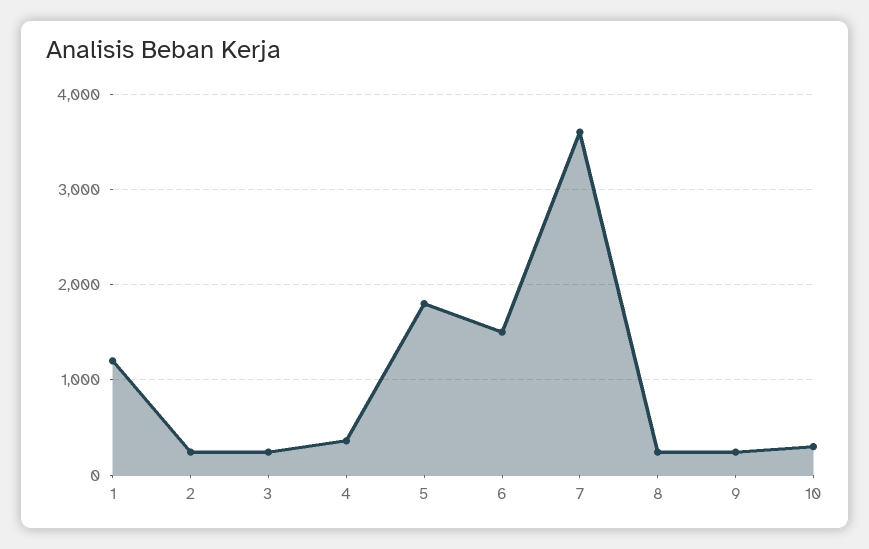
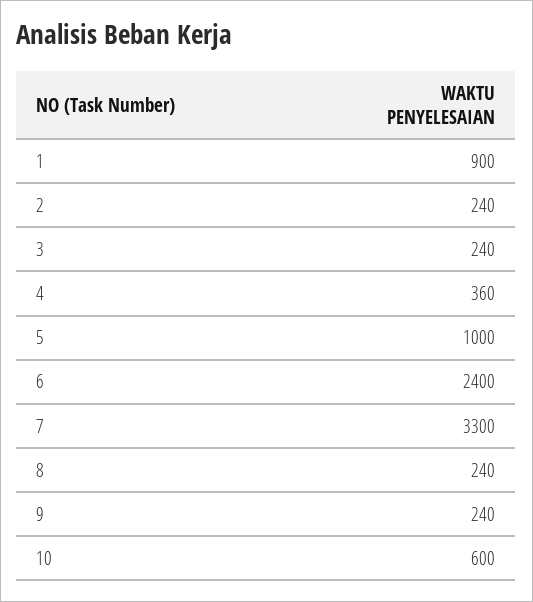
1: 1200 -> 900
5: 1800 -> 1000
6: 1500 -> 2400
7: 3600 -> 3300
10: 300 -> 600

